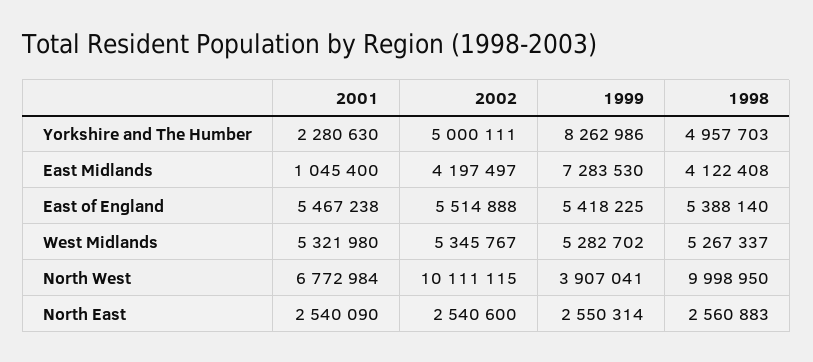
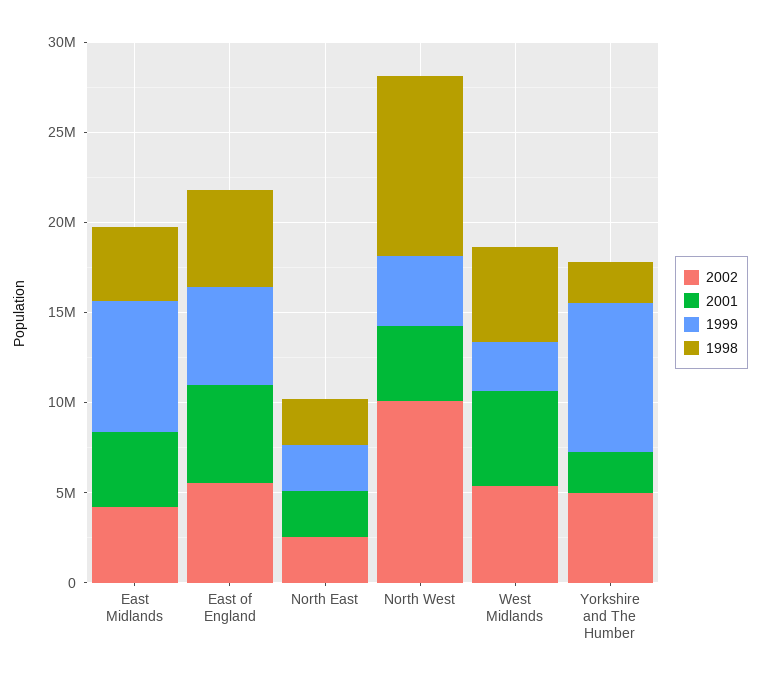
1998, Yorkshire and The Humber: 4957703 -> 2000000
2001, East Midlands: 1045400 -> 4000000
1999, West Midlands: 5282702 -> 3000000
2001, North West: 6772984 -> 4000000

